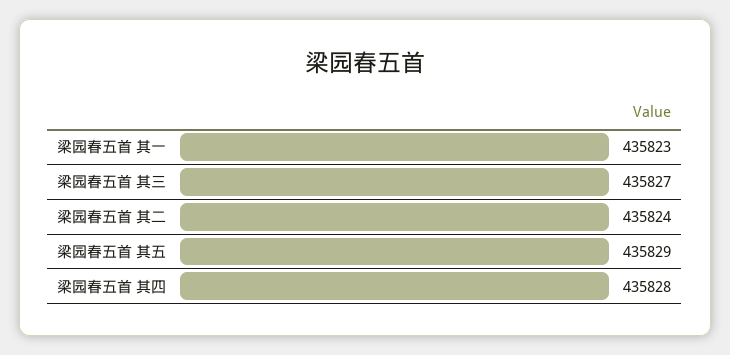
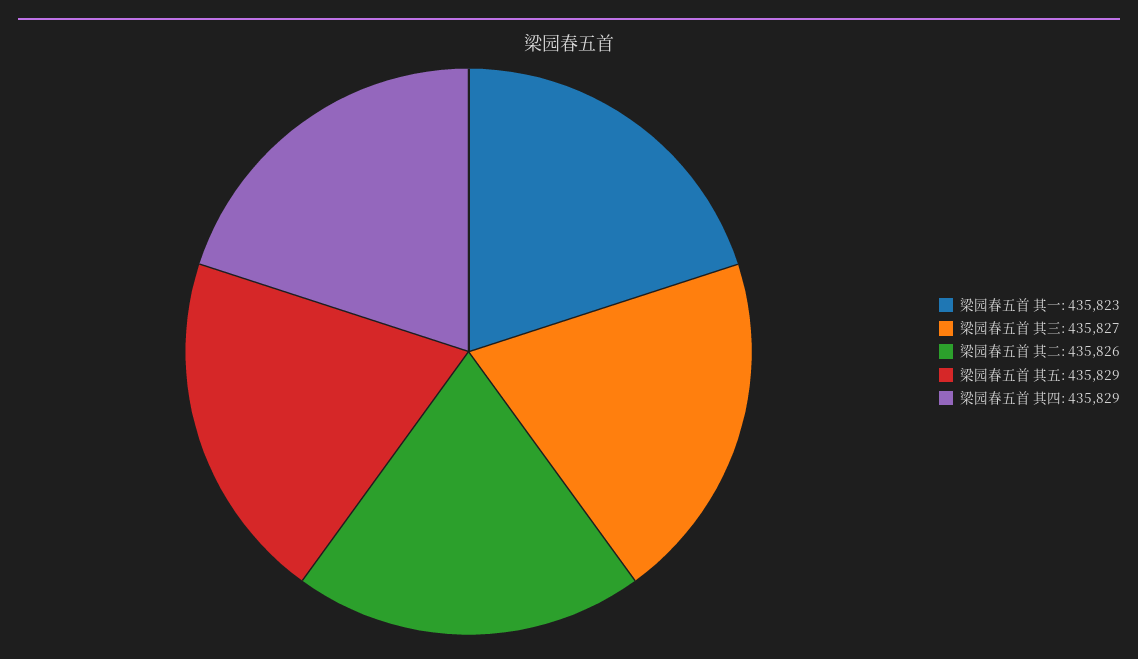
梁园春五首 其二: 435824 -> 435826
梁园春五首 其四: 435828 -> 435829

